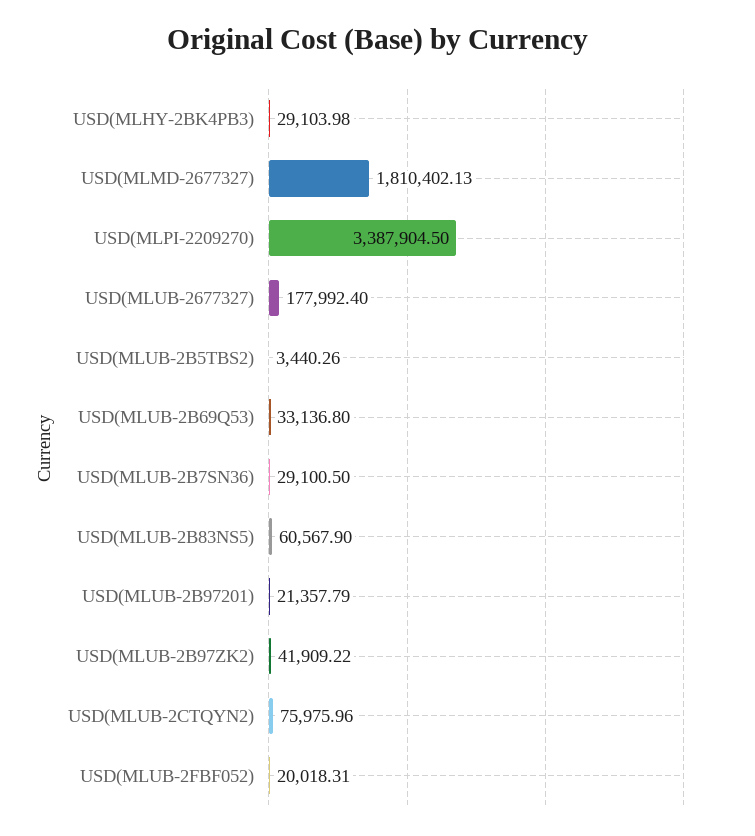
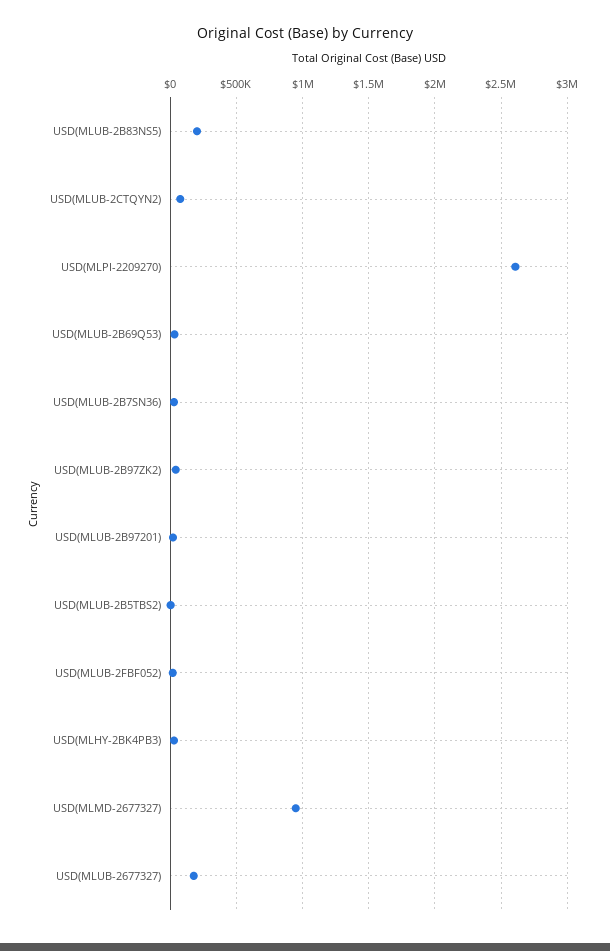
USD(MLMD-2677327): 1810402.13 -> 950000
USD(MLPI-2209270): 3387904.5 -> 2600000
USD(MLUB-2B83NS5): 60567.9 -> 200000

